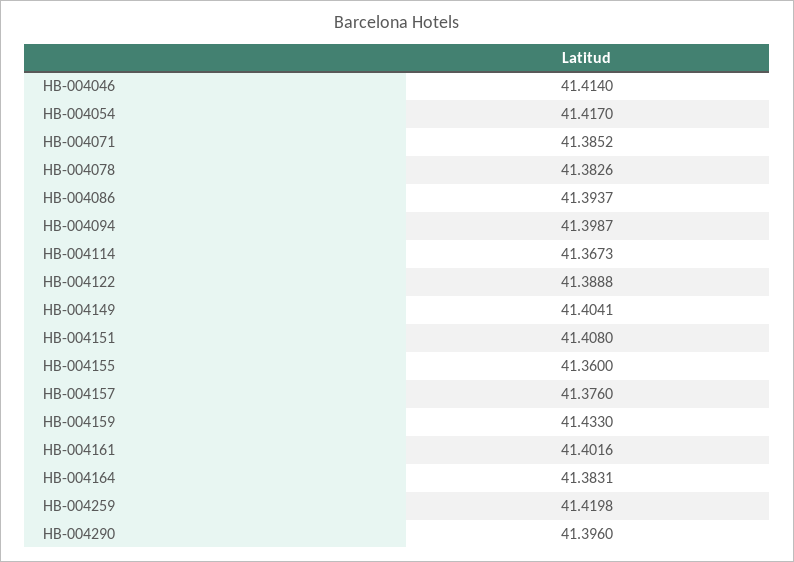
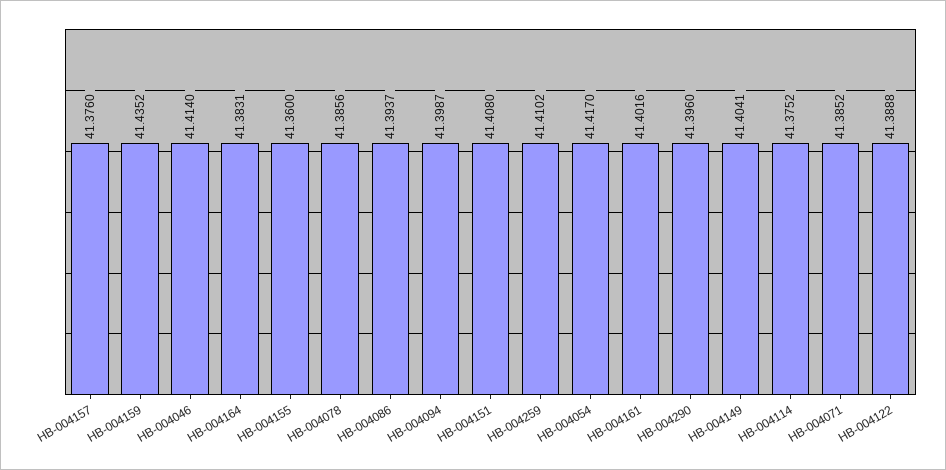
HB-004078: 41.3826 -> 41.3856
HB-004114: 41.3673 -> 41.3752
HB-004159: 41.433 -> 41.4352
HB-004259: 41.4198 -> 41.4102

